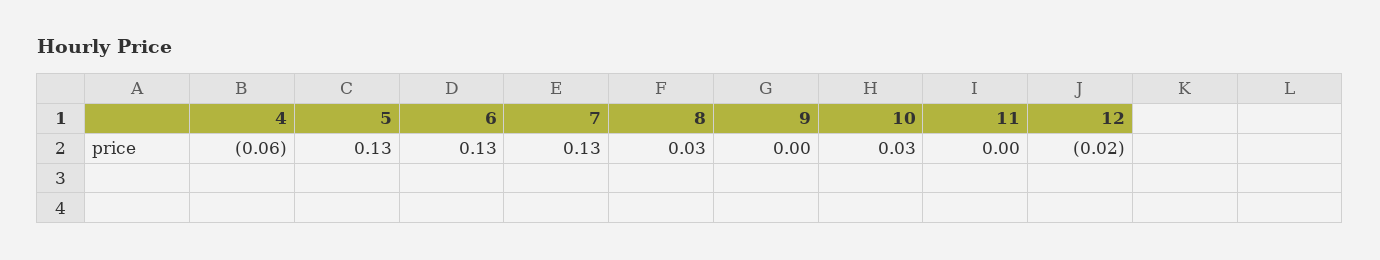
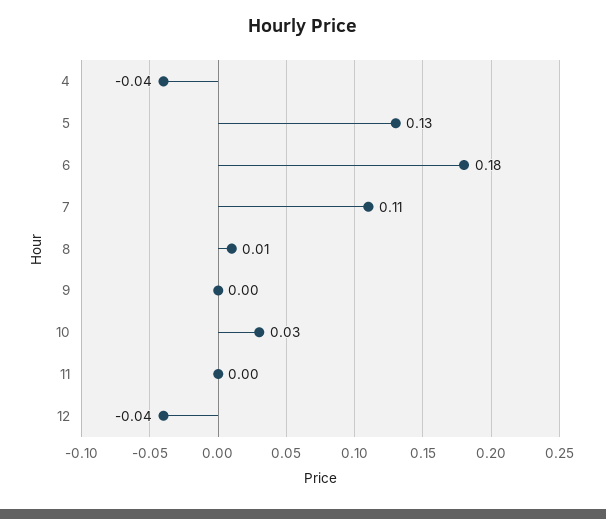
4: -0.06 -> -0.04
6: 0.13 -> 0.18
7: 0.13 -> 0.11
8: 0.03 -> 0.01
12: -0.02 -> -0.04

